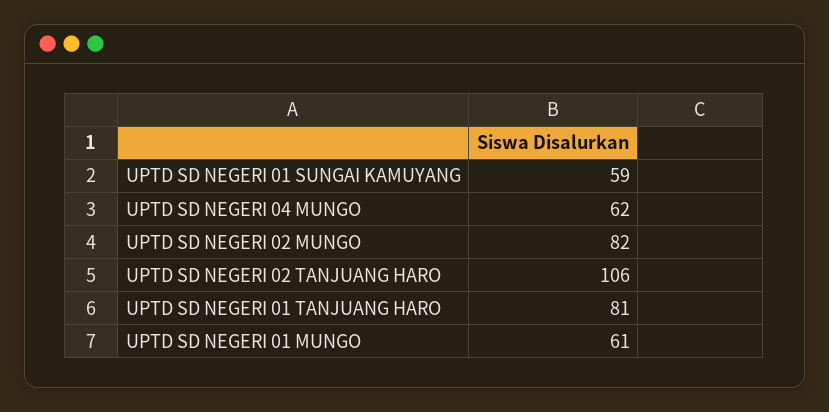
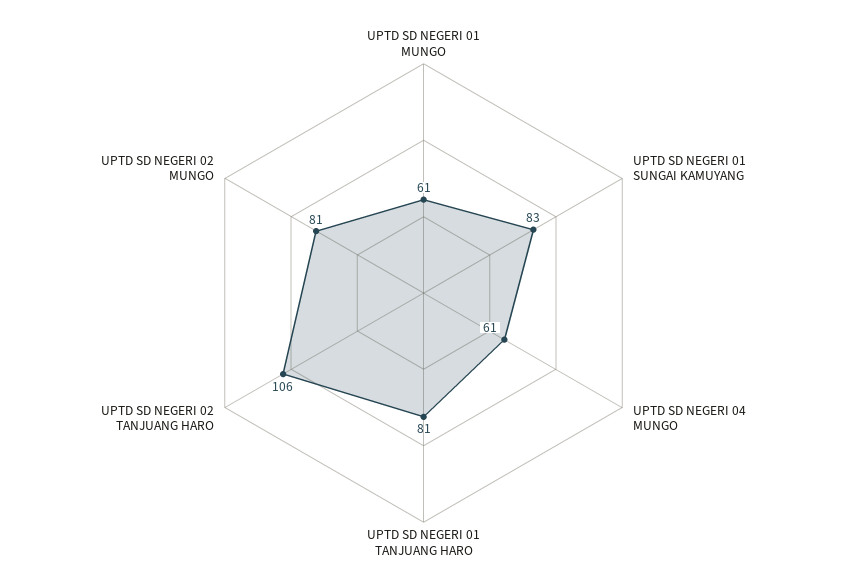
UPTD SD NEGERI 01 SUNGAI KAMUYANG: 59 -> 83
UPTD SD NEGERI 04 MUNGO: 62 -> 61
UPTD SD NEGERI 02 MUNGO: 82 -> 81

